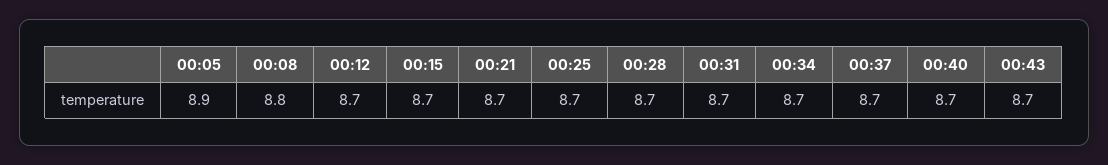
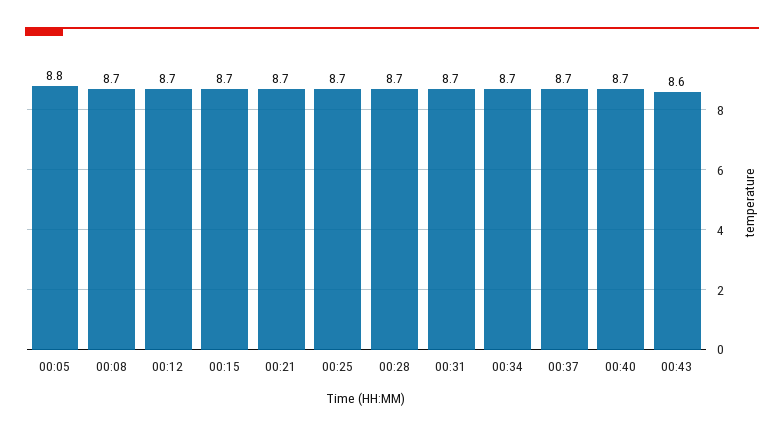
00:05: 8.9 -> 8.8
00:08: 8.8 -> 8.7
00:43: 8.7 -> 8.6

